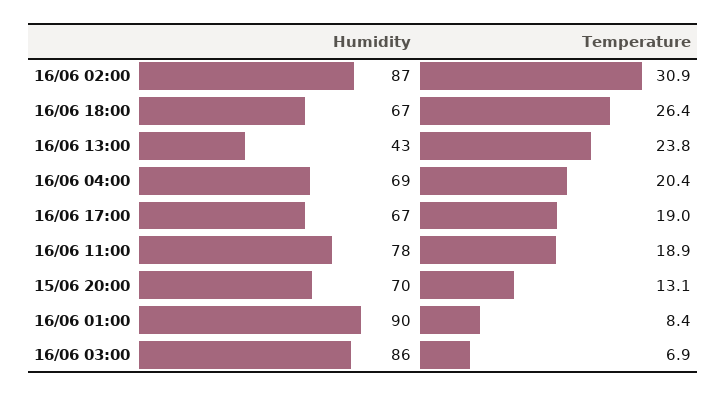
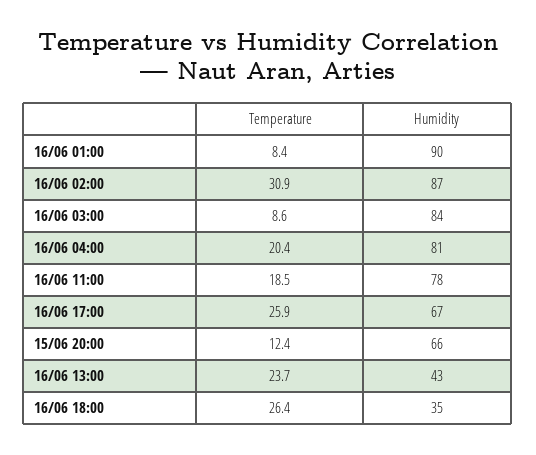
Humidity, 16/06 18:00: 67 -> 35
Temperature, 16/06 13:00: 23.8 -> 23.7
Humidity, 16/06 04:00: 69 -> 81
Temperature, 16/06 17:00: 19 -> 25.9
Temperature, 16/06 11:00: 18.9 -> 18.5
Humidity, 15/06 20:00: 70 -> 66
Temperature, 15/06 20:00: 13.1 -> 12.4
Humidity, 16/06 03:00: 86 -> 84
Temperature, 16/06 03:00: 6.9 -> 8.6

